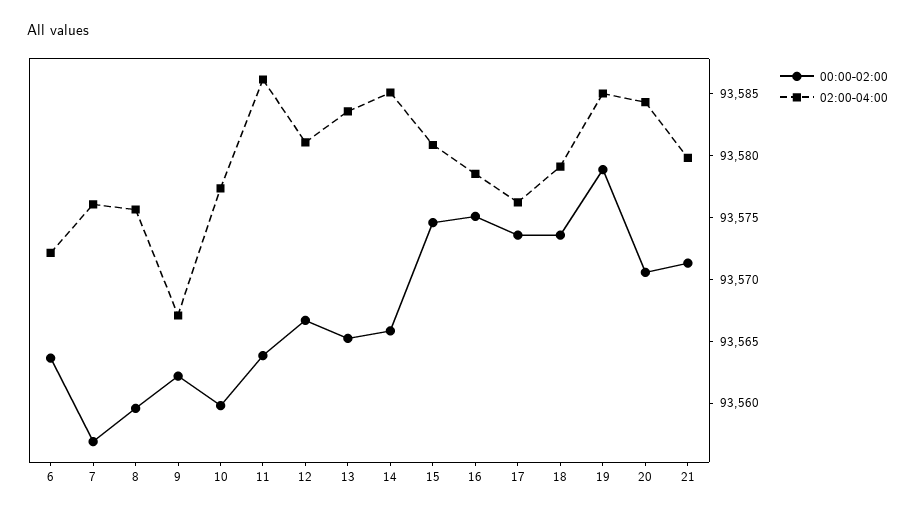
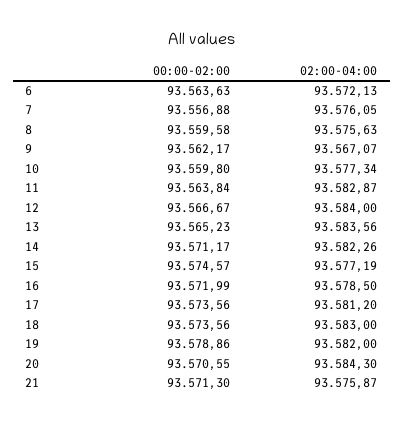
02:00-04:00, 11: 93586 -> 93582.87
02:00-04:00, 12: 93581 -> 93584
00:00-02:00, 14: 93566 -> 93571.17
02:00-04:00, 14: 93585 -> 93582.26
02:00-04:00, 15: 93581 -> 93577.19
00:00-02:00, 16: 93575 -> 93571.99
02:00-04:00, 17: 93576 -> 93581.2
02:00-04:00, 18: 93579 -> 93583
02:00-04:00, 19: 93585 -> 93582
02:00-04:00, 21: 93580 -> 93575.87

